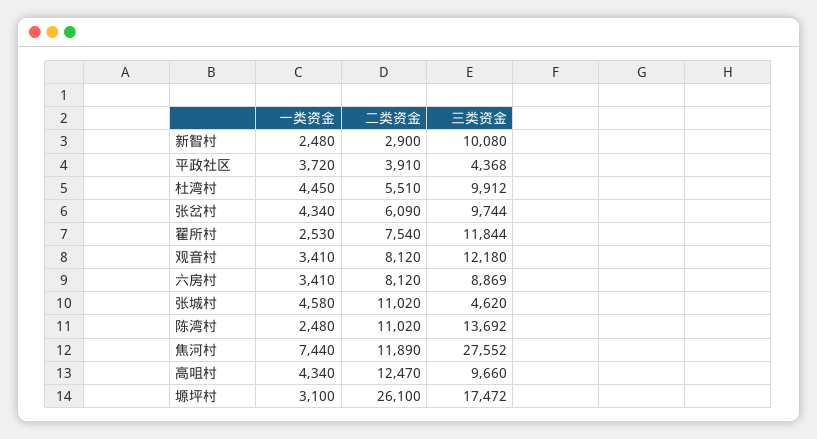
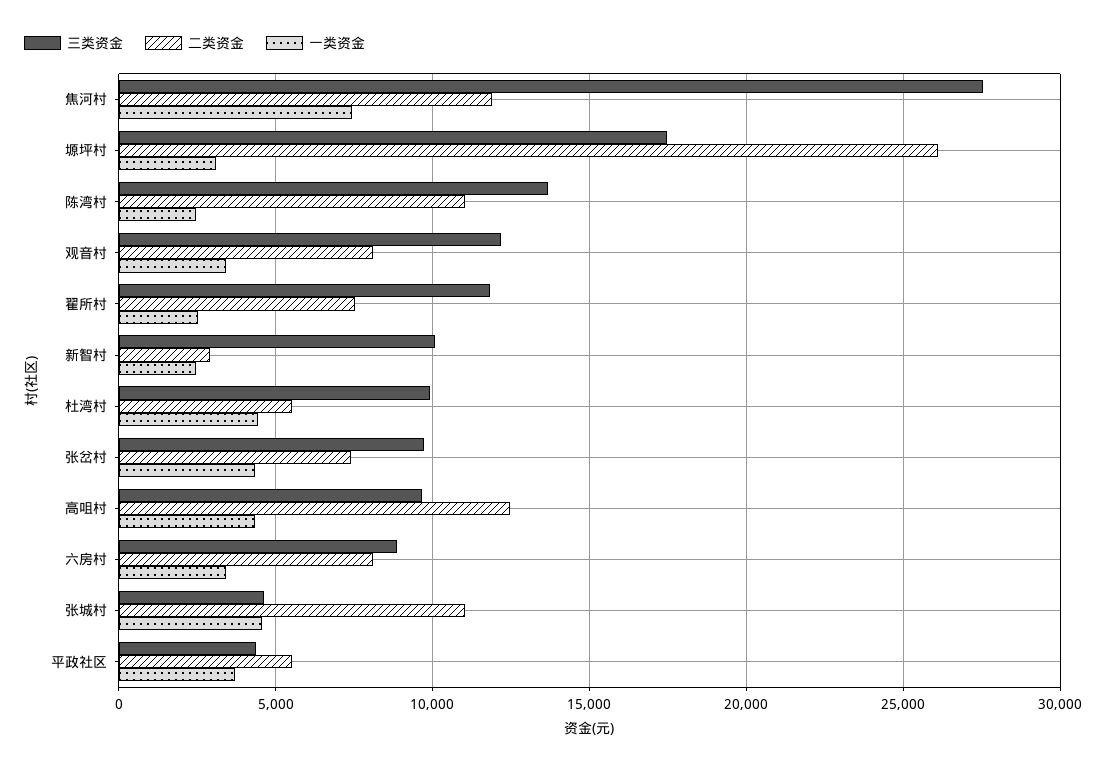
二类资金, 平政社区: 3910 -> 5500
二类资金, 张岔村: 6090 -> 7500

